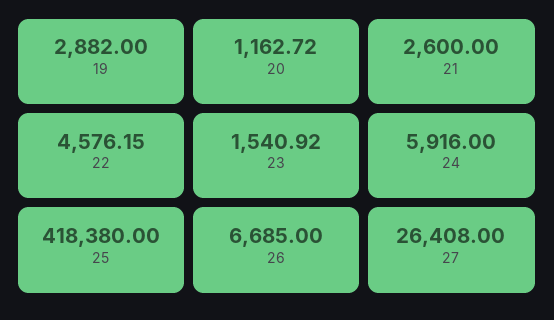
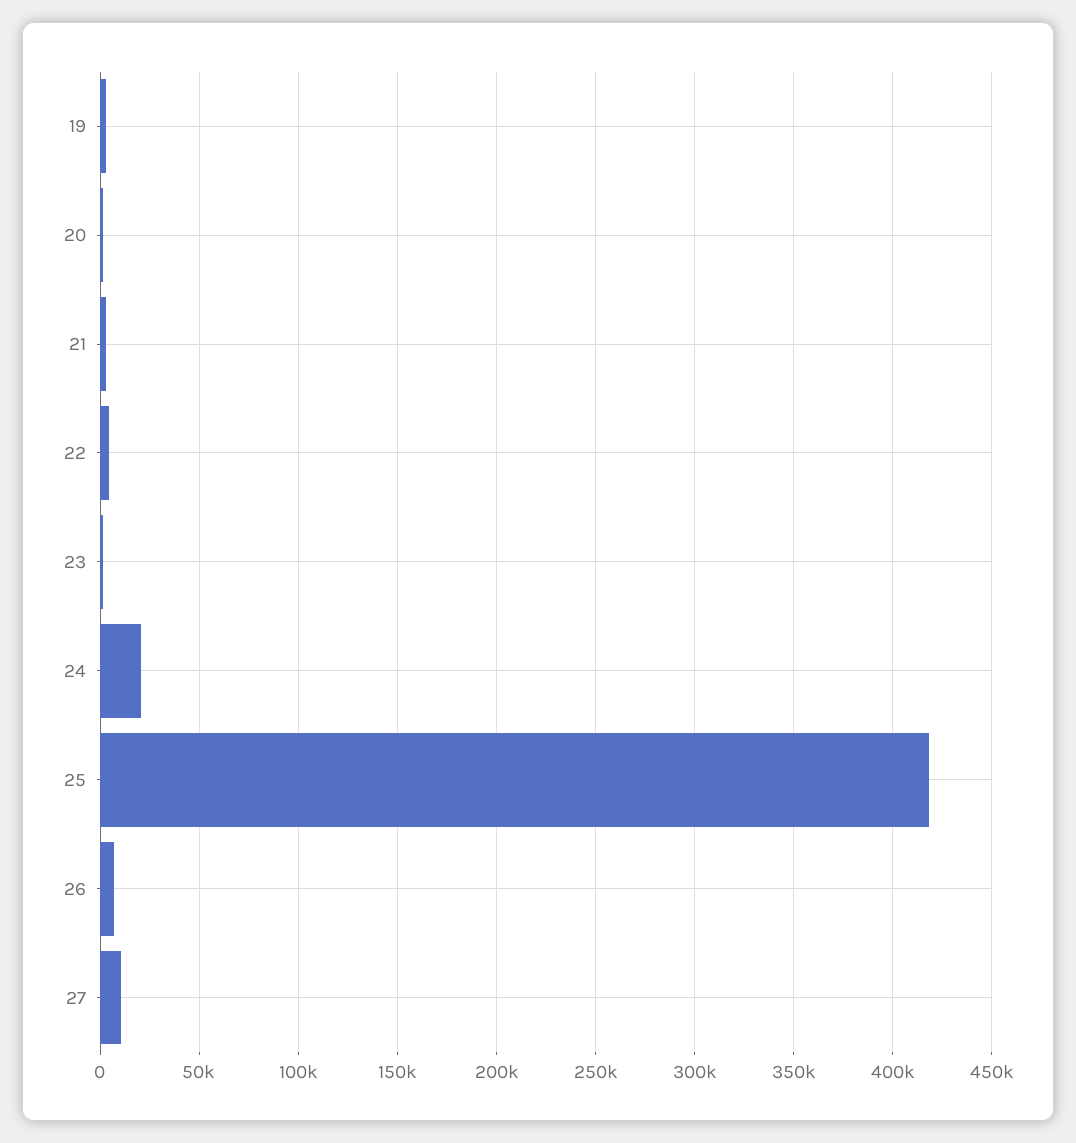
24: 5916 -> 20000
27: 26408 -> 10000

